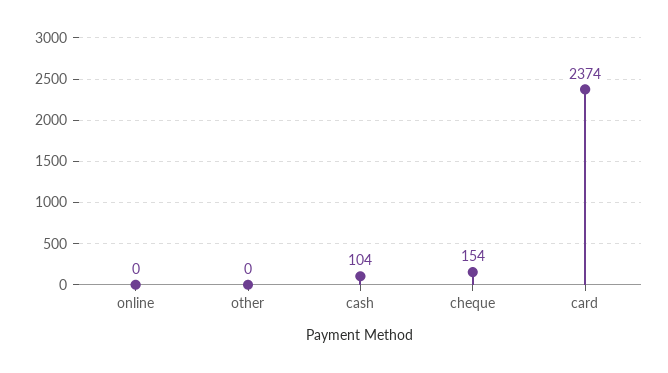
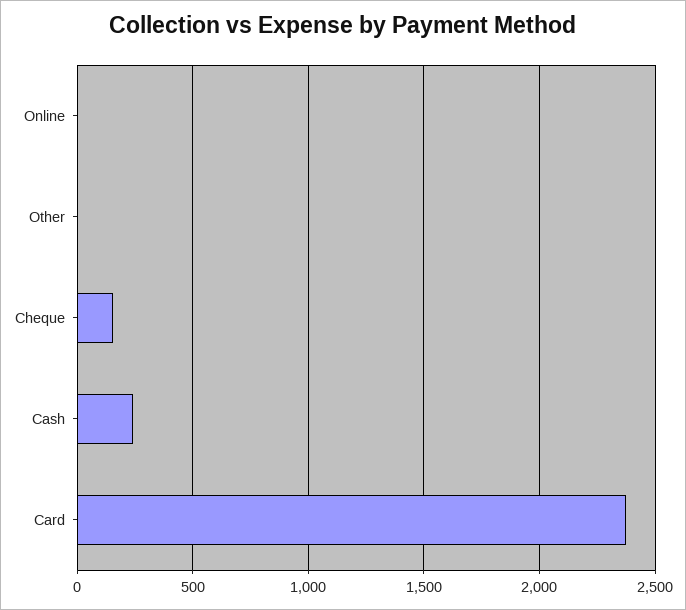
cash: 104 -> 250

